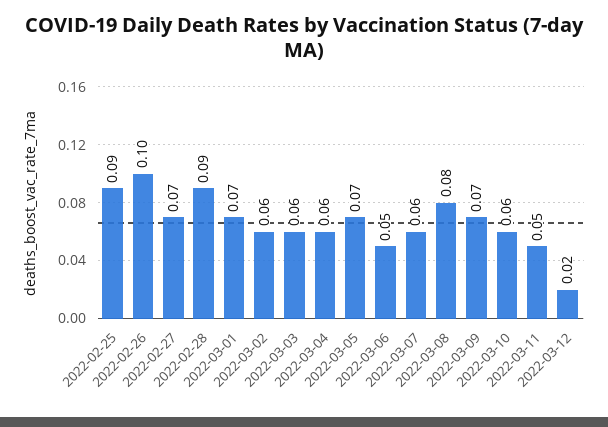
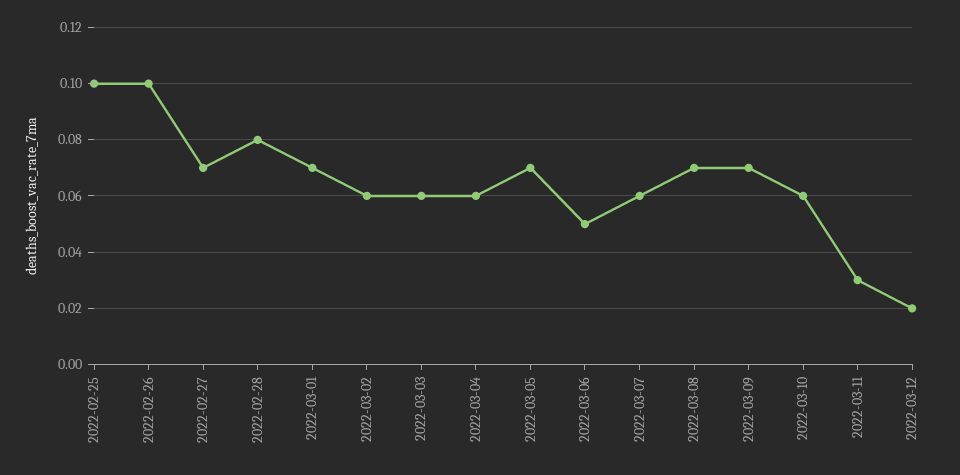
2022-02-25: 0.09 -> 0.1
2022-02-28: 0.09 -> 0.08
2022-03-08: 0.08 -> 0.07
2022-03-11: 0.05 -> 0.03

